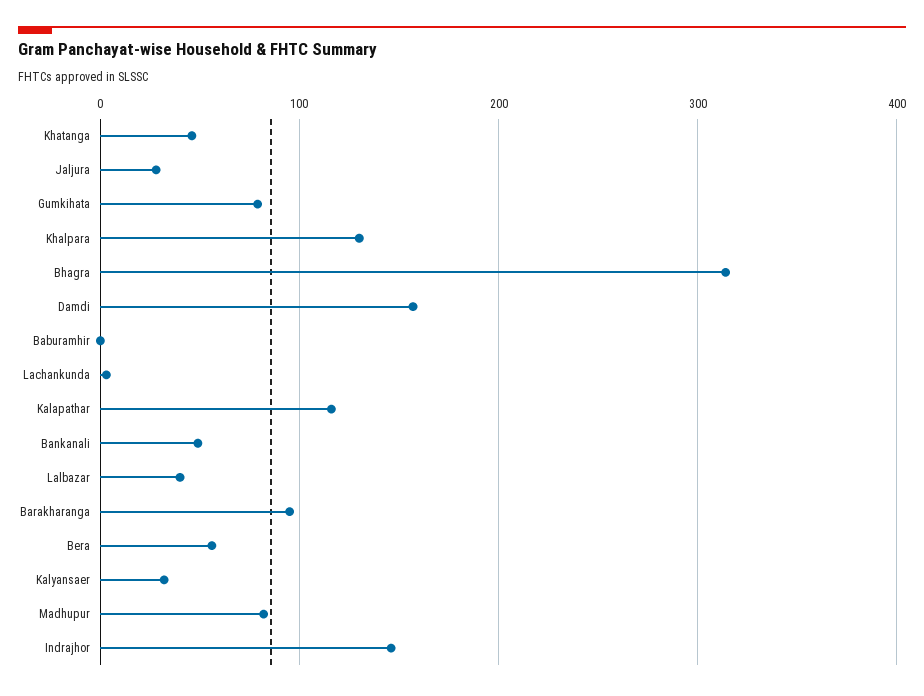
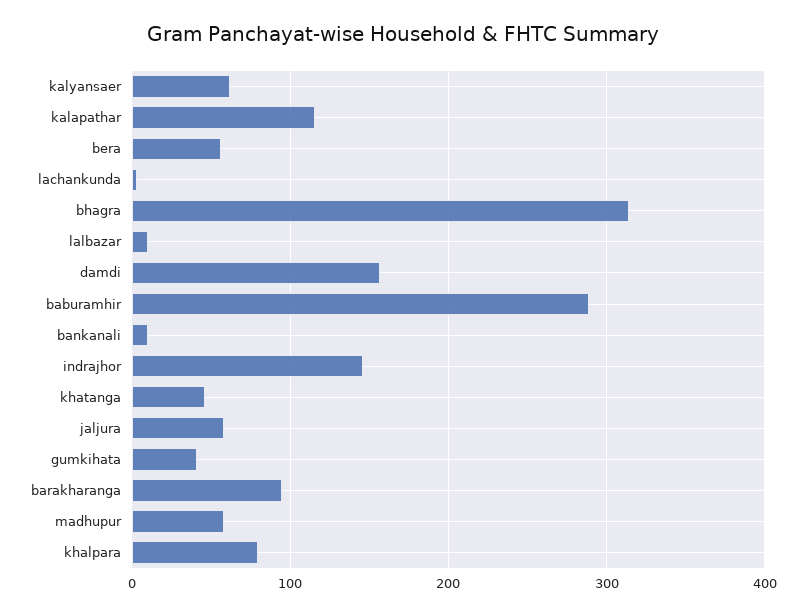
Jaljura: 30 -> 60
Gumkihata: 80 -> 40
Khalpara: 130 -> 80
Baburamhir: 0 -> 290
Bankanali: 50 -> 10
Lalbazar: 40 -> 10
Kalyansaer: 30 -> 60
Madhupur: 80 -> 60

